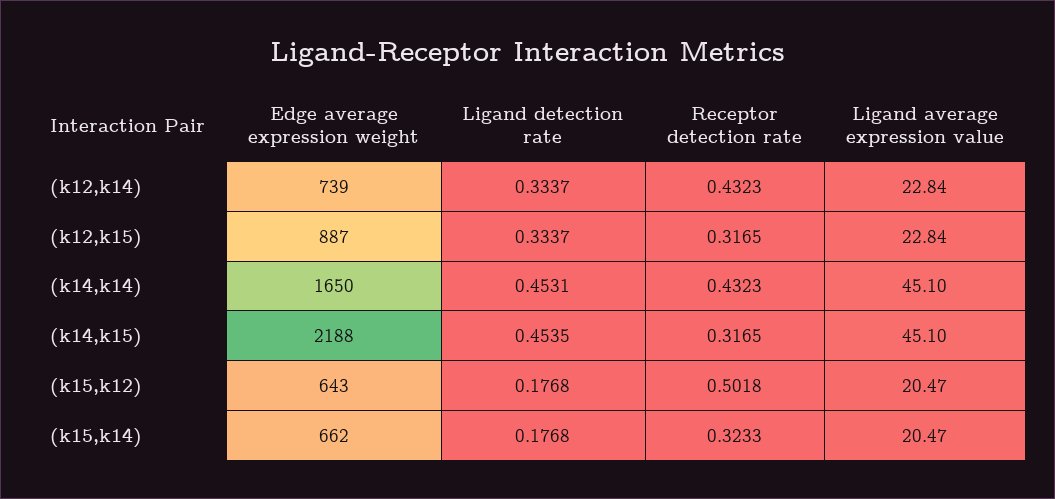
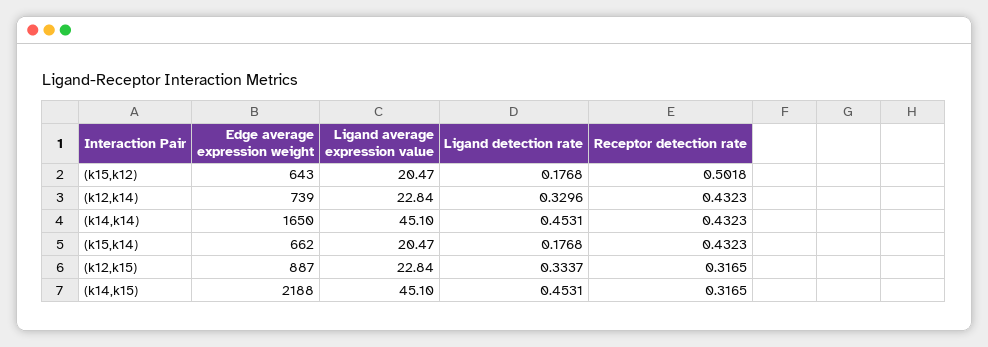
Ligand detection rate, (k12,k14): 0.3337 -> 0.3296
Ligand detection rate, (k14,k15): 0.4535 -> 0.4531
Receptor detection rate, (k15,k14): 0.3233 -> 0.4323

